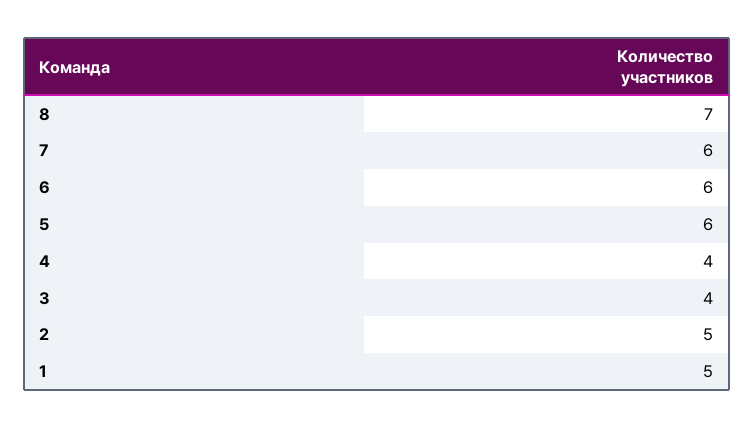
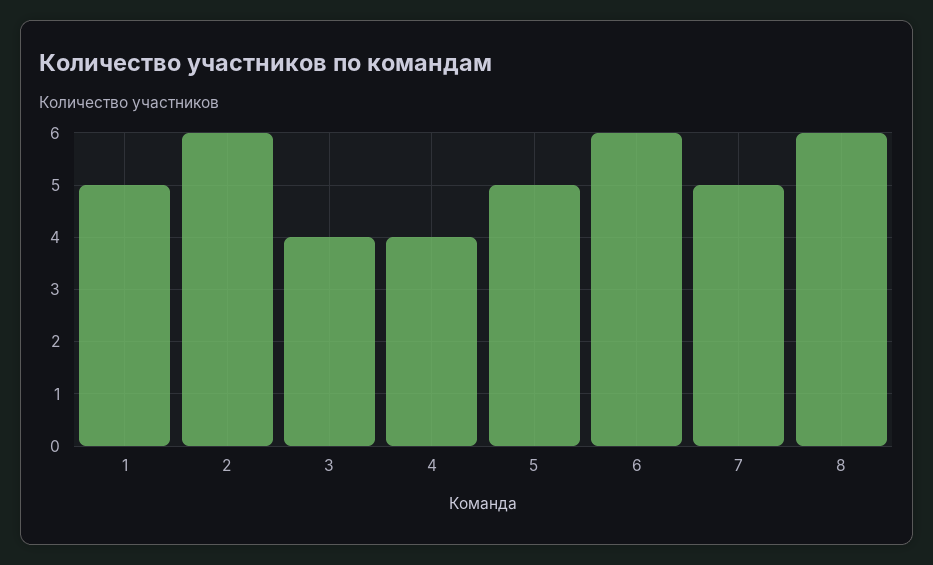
8: 7 -> 6
7: 6 -> 5
5: 6 -> 5
2: 5 -> 6

